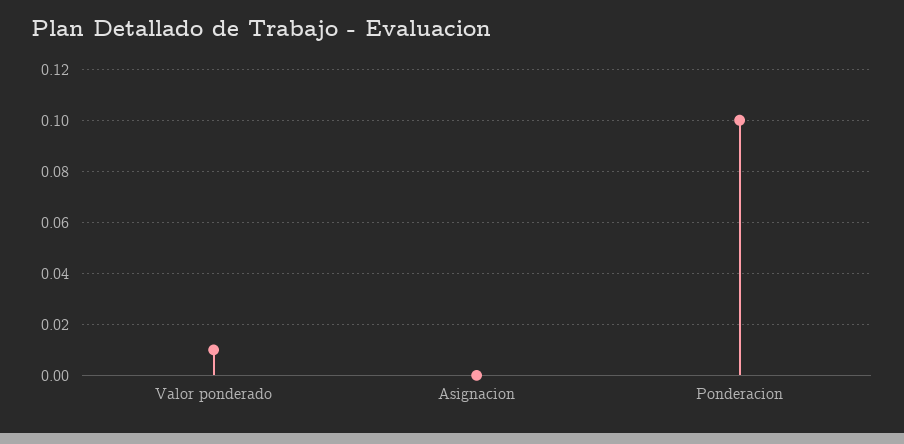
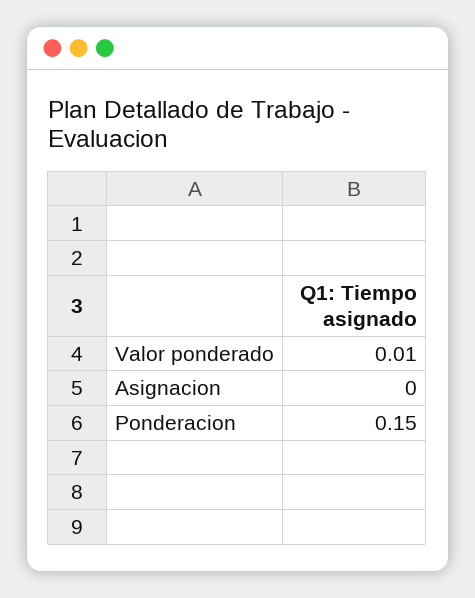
Ponderacion: 0.1 -> 0.15

